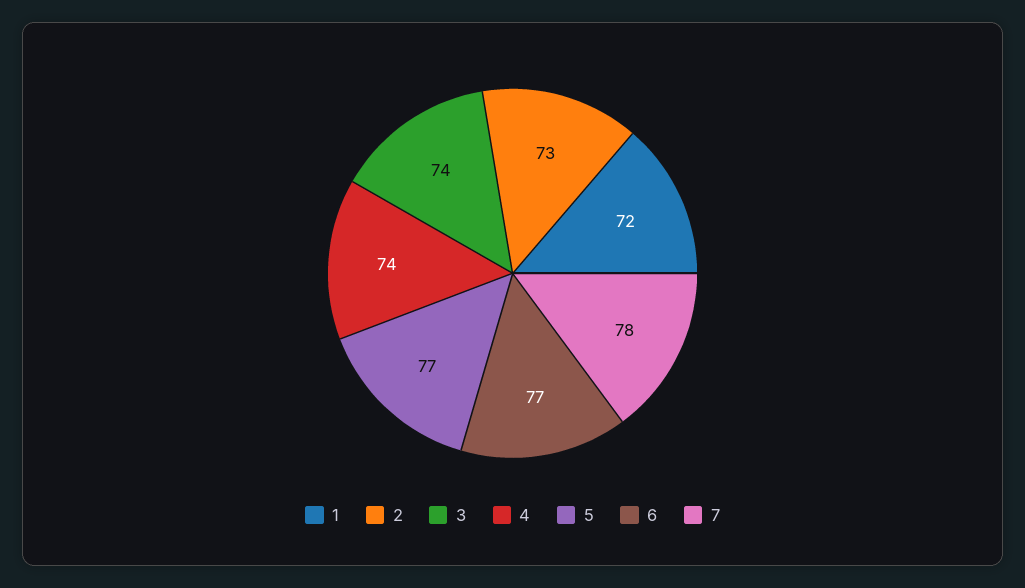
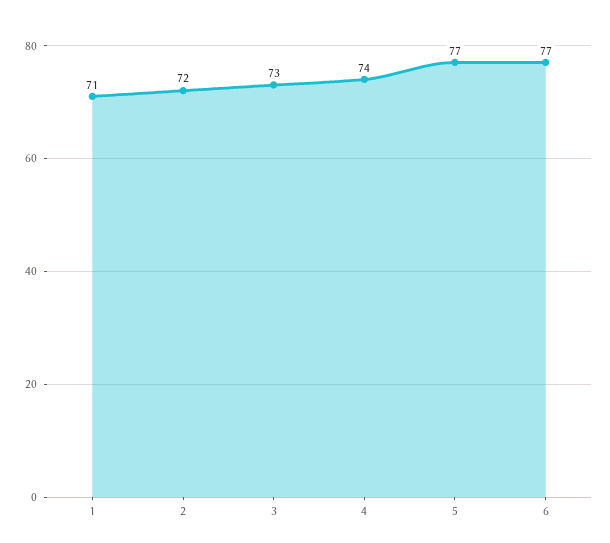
1: 72 -> 71
2: 73 -> 72
3: 74 -> 73
7: 78 -> none

